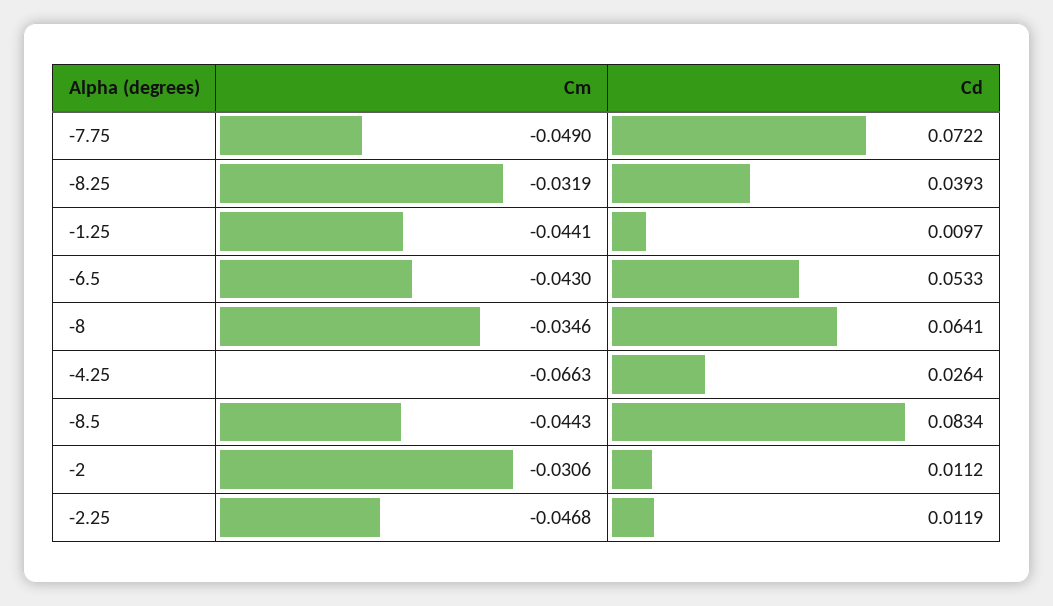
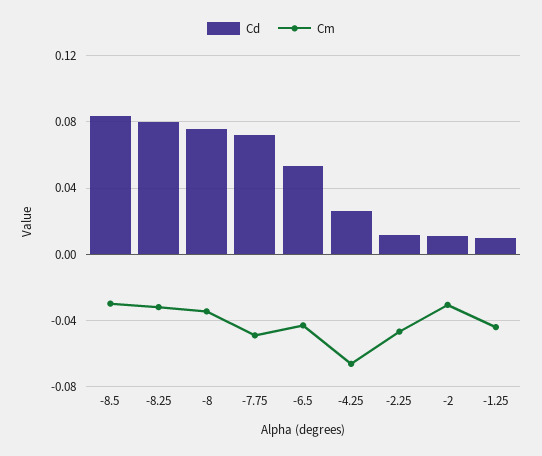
Cd, -8.25: 0.0393 -> 0.08
Cd, -8: 0.0641 -> 0.075
Cm, -8.5: -0.0443 -> -0.03

